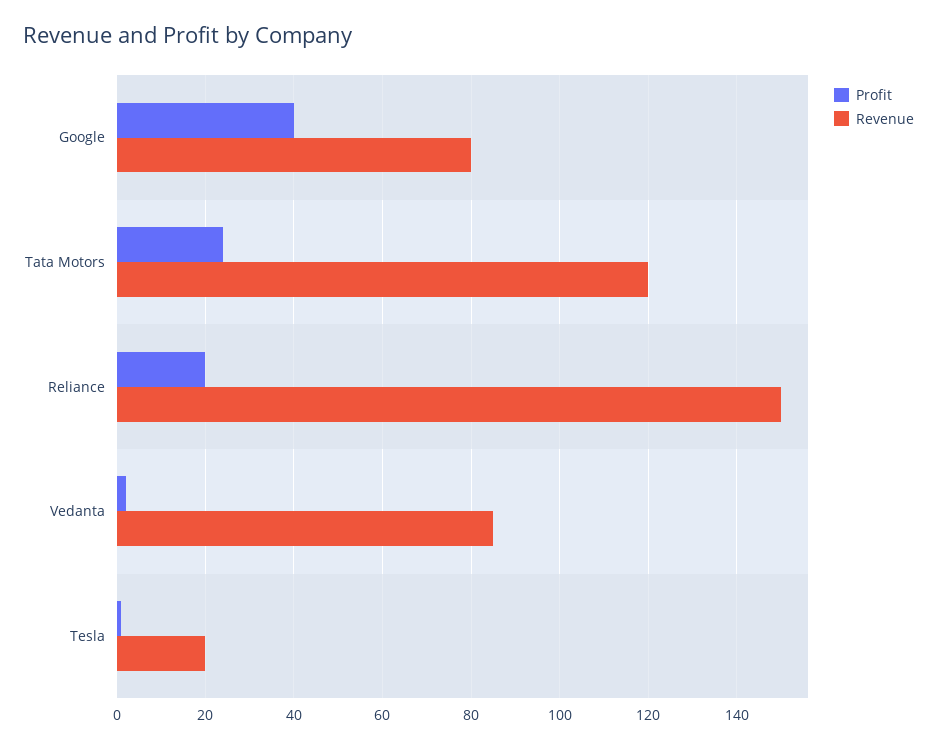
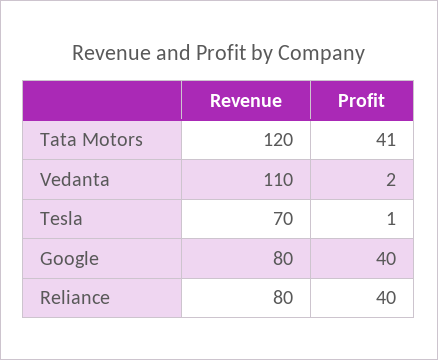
Profit, Tata Motors: 25 -> 41
Profit, Reliance: 20 -> 40
Revenue, Reliance: 150 -> 80
Revenue, Vedanta: 85 -> 110
Revenue, Tesla: 20 -> 70

